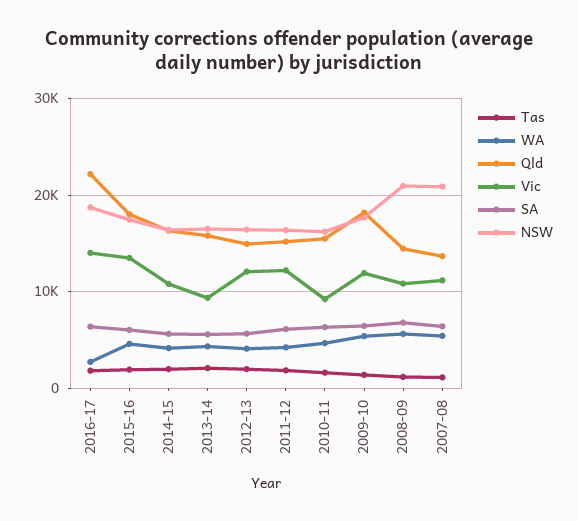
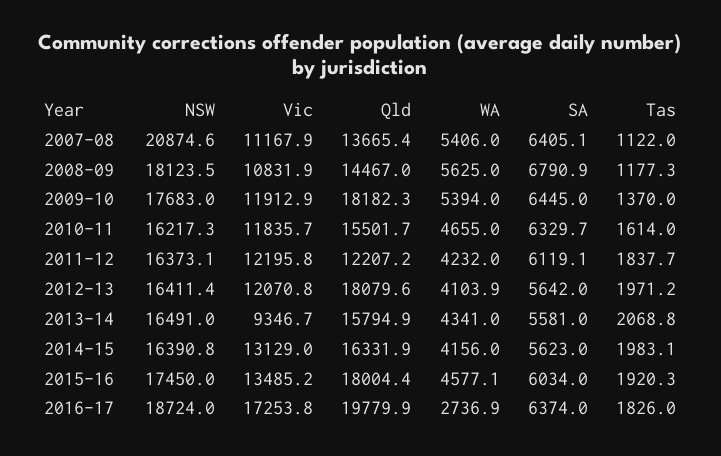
Qld, 2016-17: 22000 -> 19779.9
Vic, 2016-17: 14000 -> 17253.8
Vic, 2014-15: 11000 -> 13129
Qld, 2012-13: 15000 -> 18079.6
Qld, 2011-12: 15000 -> 12207.2
Vic, 2010-11: 9000 -> 11835.7
NSW, 2008-09: 21000 -> 18123.5

